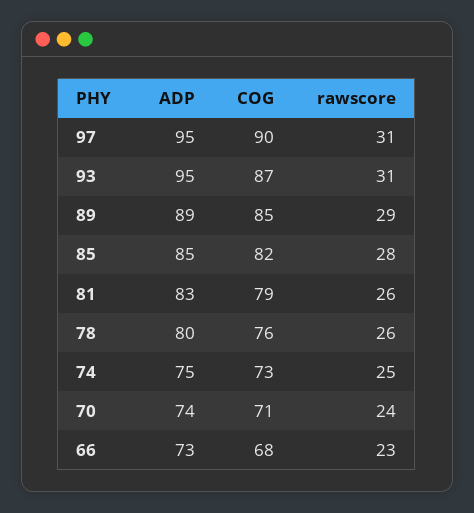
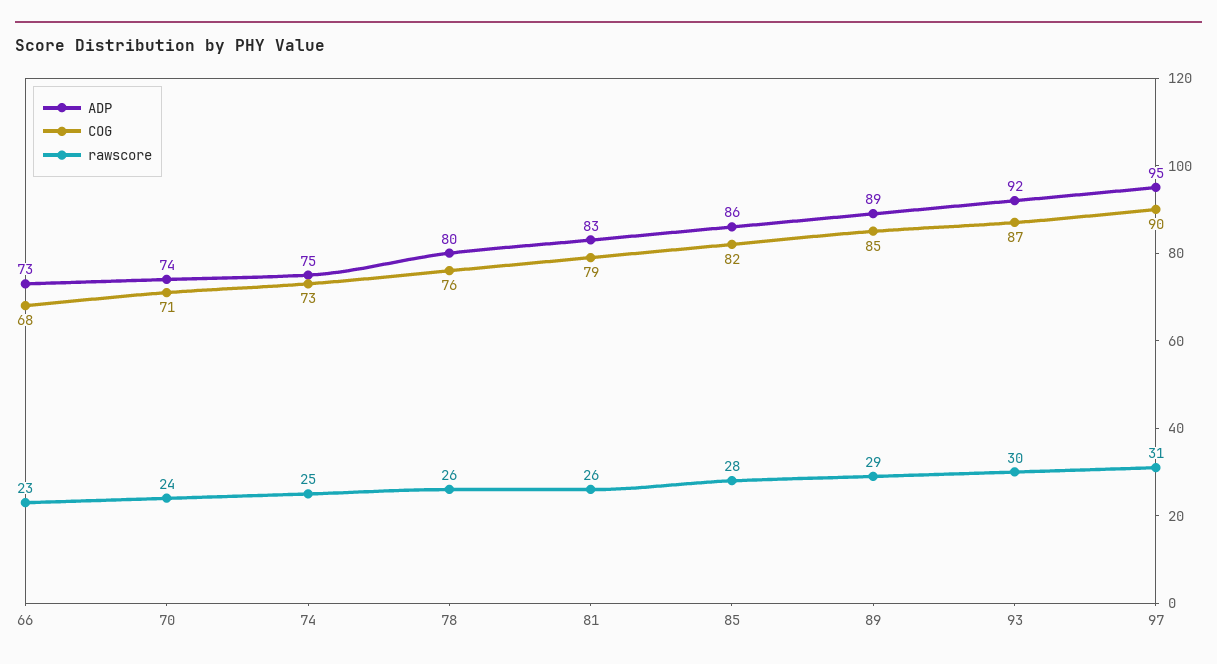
ADP, 93: 95 -> 92
rawscore, 93: 31 -> 30
ADP, 85: 85 -> 86

